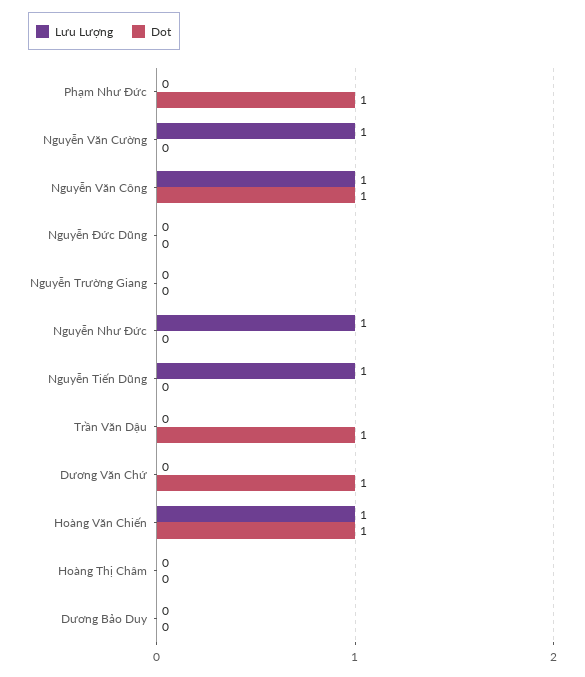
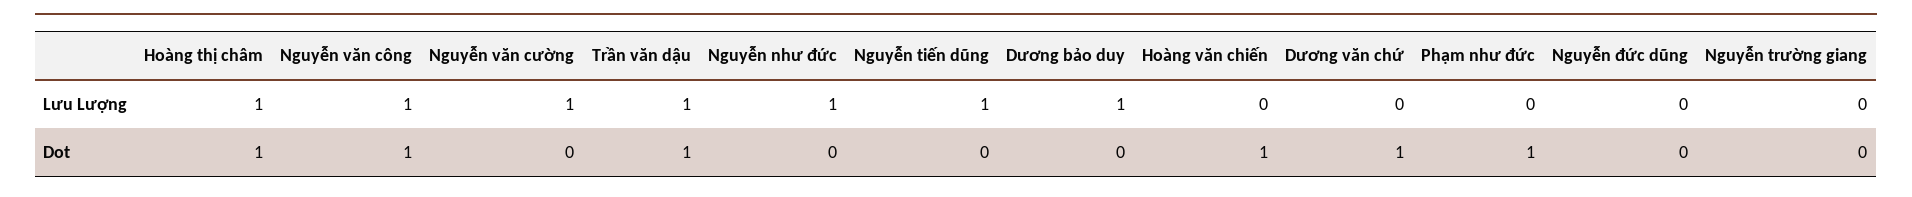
Lưu Lượng, Trần Văn Dậu: 0 -> 1
Lưu Lượng, Hoàng Văn Chiến: 1 -> 0
Lưu Lượng, Hoàng Thị Châm: 0 -> 1
Dot, Hoàng Thị Châm: 0 -> 1
Lưu Lượng, Dương Bảo Duy: 0 -> 1

